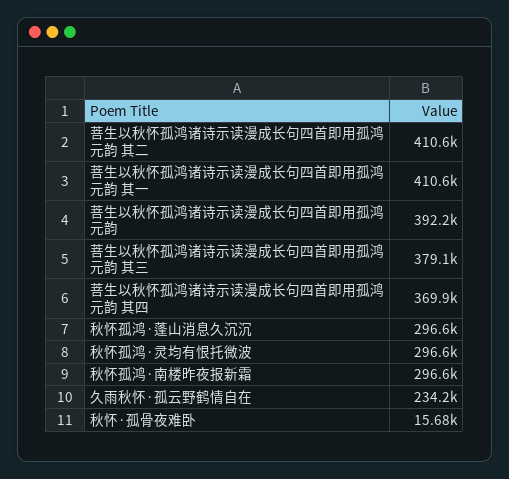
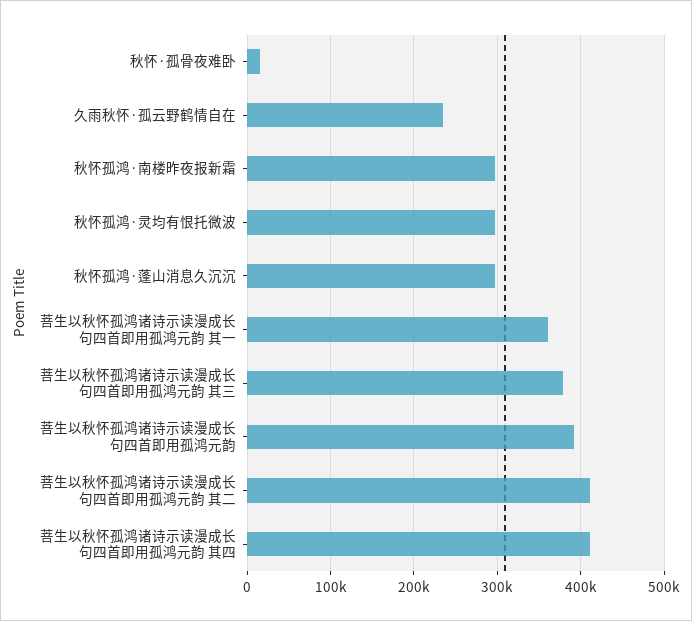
菩生以秋怀孤鸿诸诗示读漫成长句四首即用孤鸿元韵 其一: 410600 -> 360000
菩生以秋怀孤鸿诸诗示读漫成长句四首即用孤鸿元韵 其四: 369900 -> 410000

